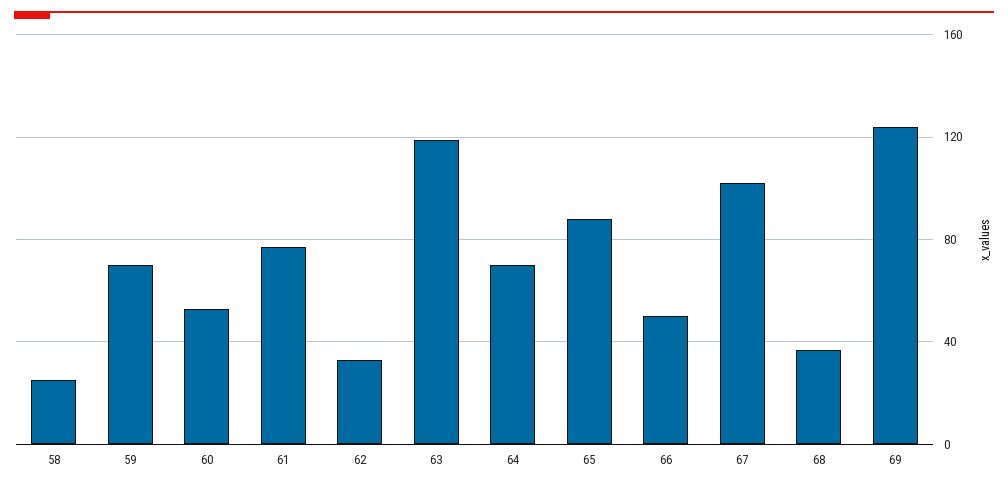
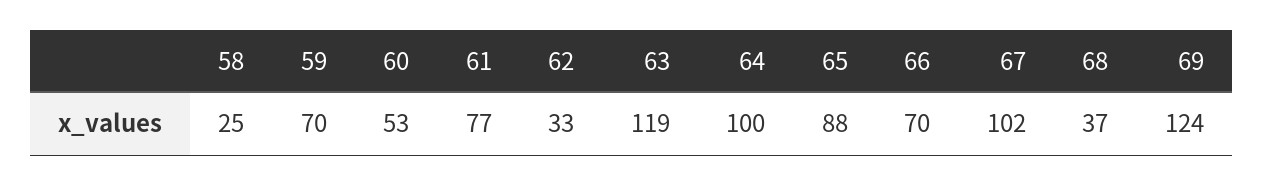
64: 70 -> 100
66: 50 -> 70

